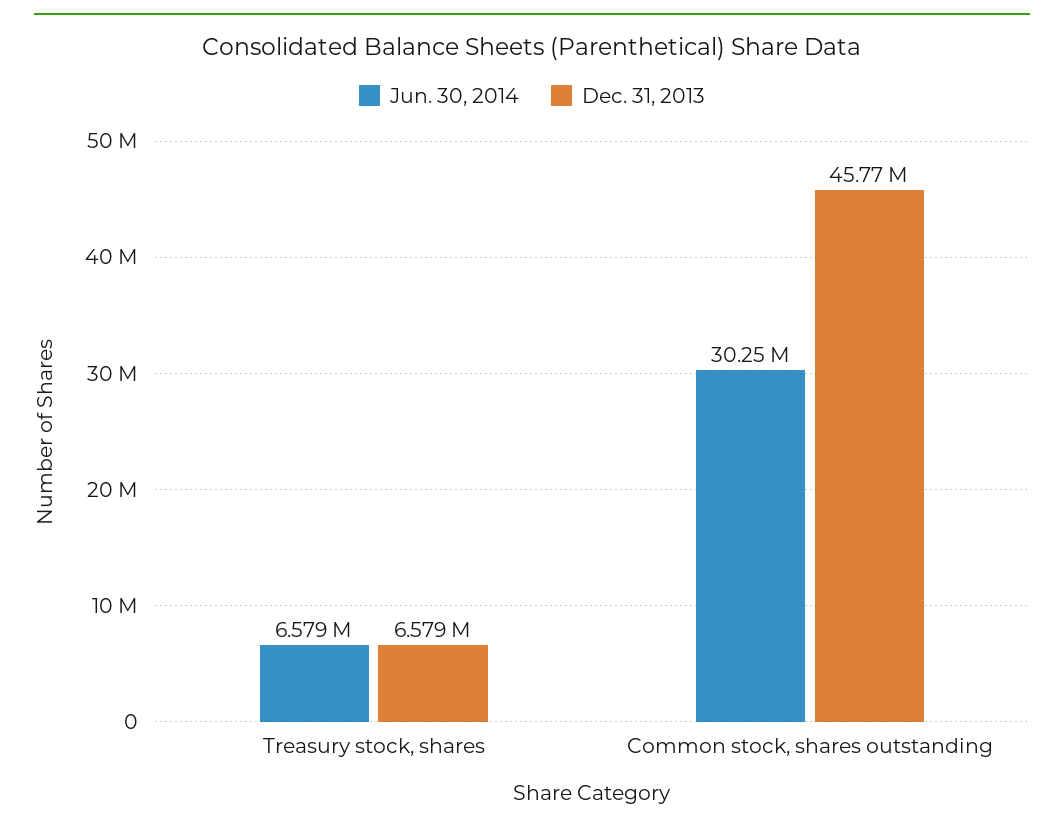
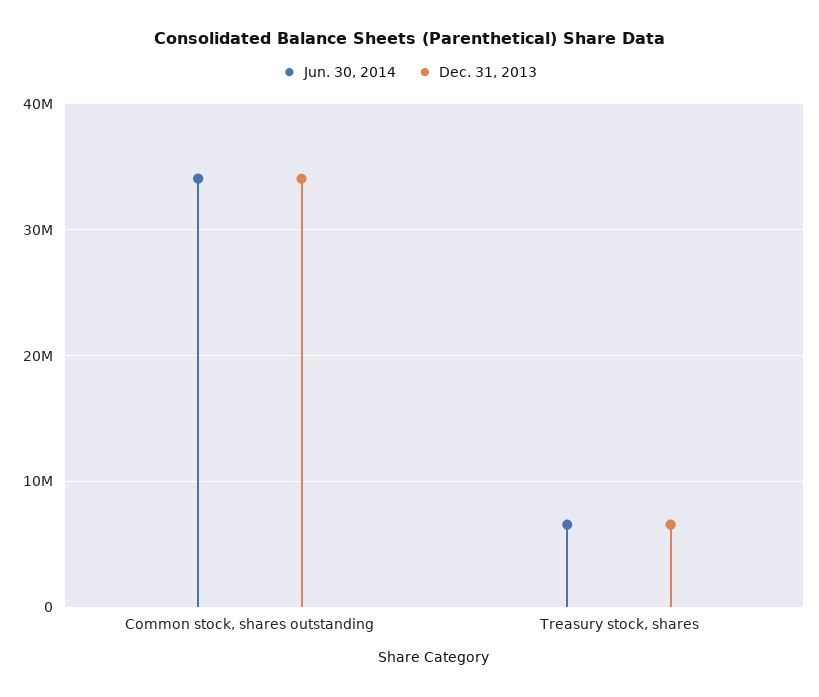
Jun. 30, 2014, Common stock, shares outstanding: 30250000 -> 34000000
Dec. 31, 2013, Common stock, shares outstanding: 45770000 -> 34000000

